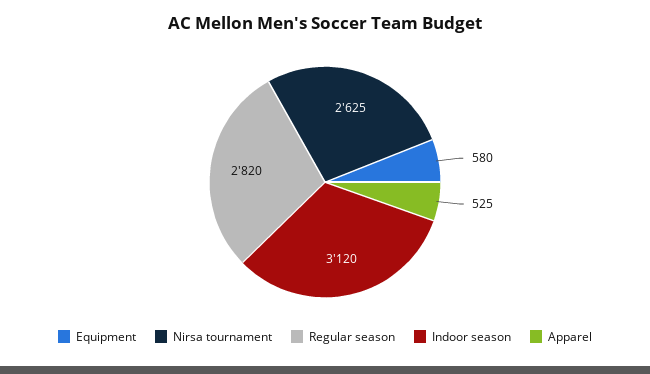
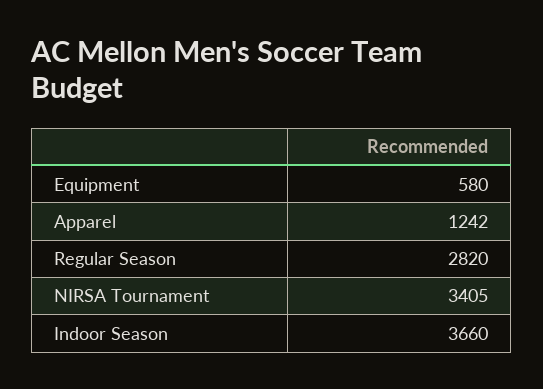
Nirsa tournament: 2625 -> 3405
Indoor season: 3120 -> 3660
Apparel: 525 -> 1242

